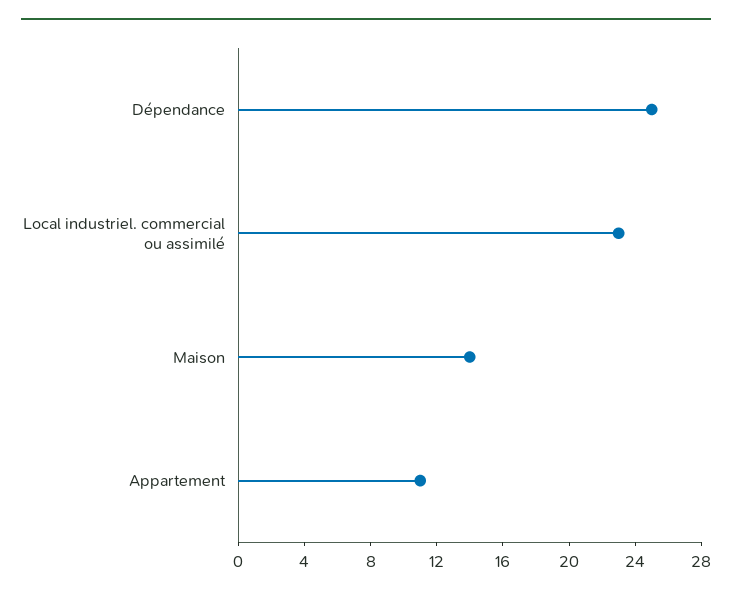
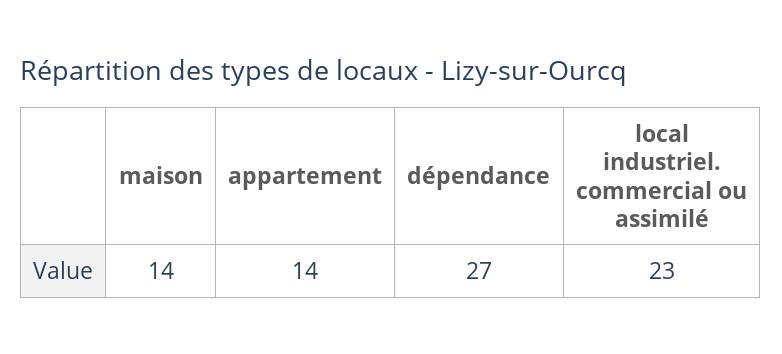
Dépendance: 25 -> 27
Appartement: 11 -> 14

